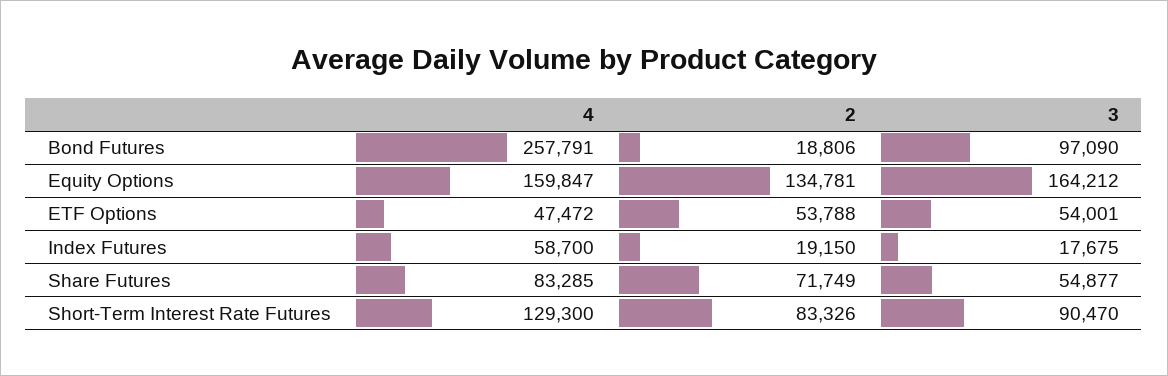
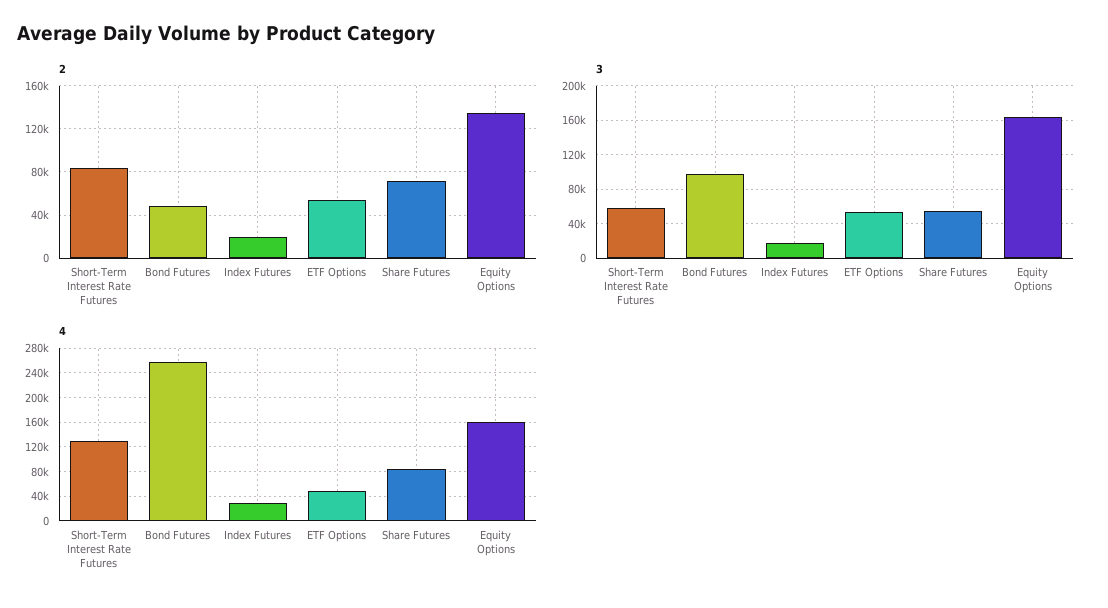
2, Bond Futures: 18806 -> 50000
4, Index Futures: 58700 -> 30000
3, Short-Term Interest Rate Futures: 90470 -> 60000

